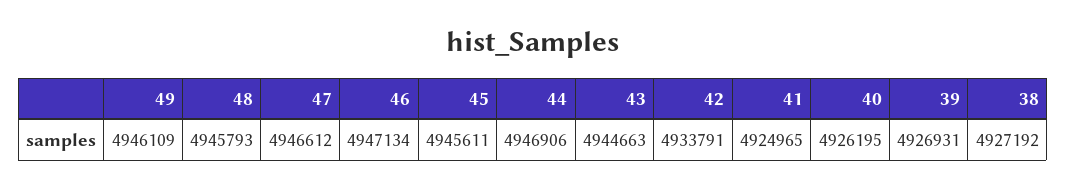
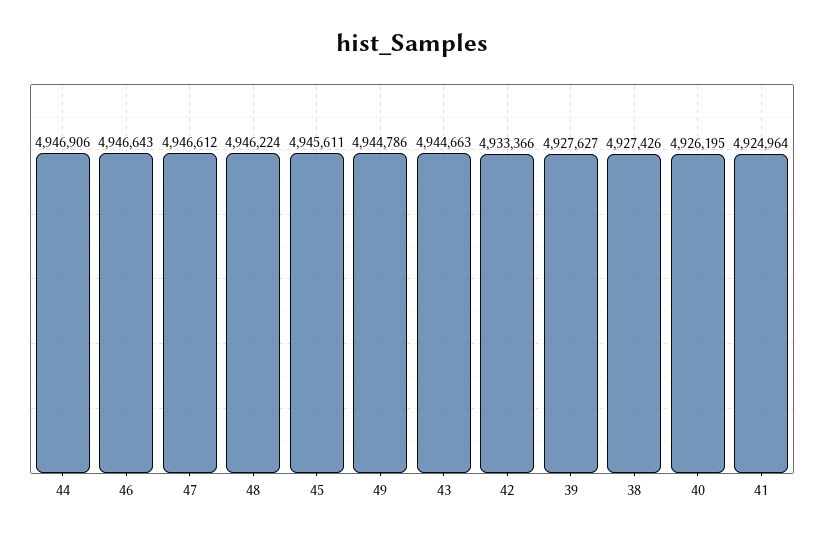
49: 4946109 -> 4944786
48: 4945793 -> 4946224
46: 4947134 -> 4946643
42: 4933791 -> 4933366
41: 4924965 -> 4924964
39: 4926931 -> 4927627
38: 4927192 -> 4927426

